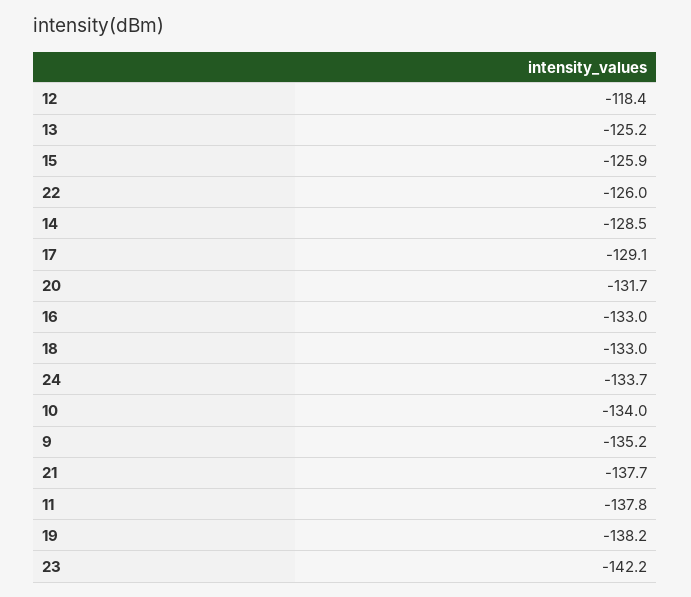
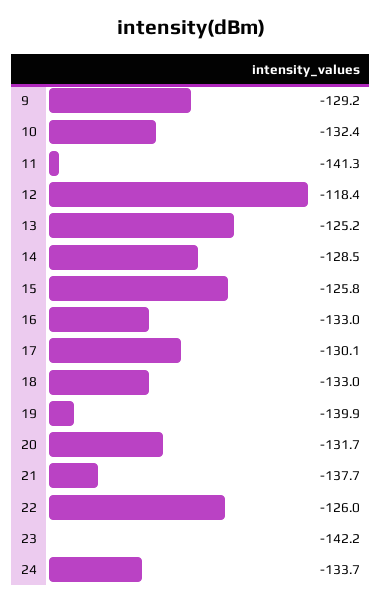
15: -125.9 -> -125.8
17: -129.1 -> -130.1
10: -134 -> -132.4
9: -135.2 -> -129.2
11: -137.8 -> -141.3
19: -138.2 -> -139.9

